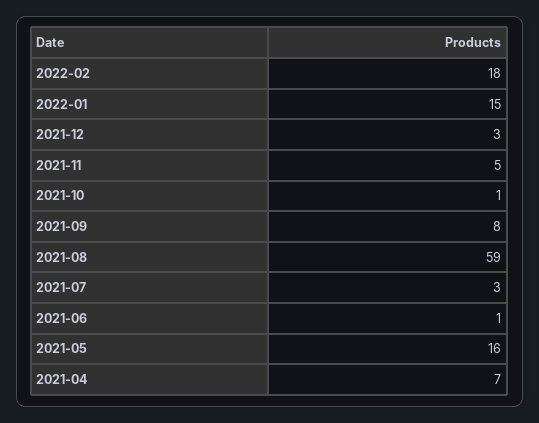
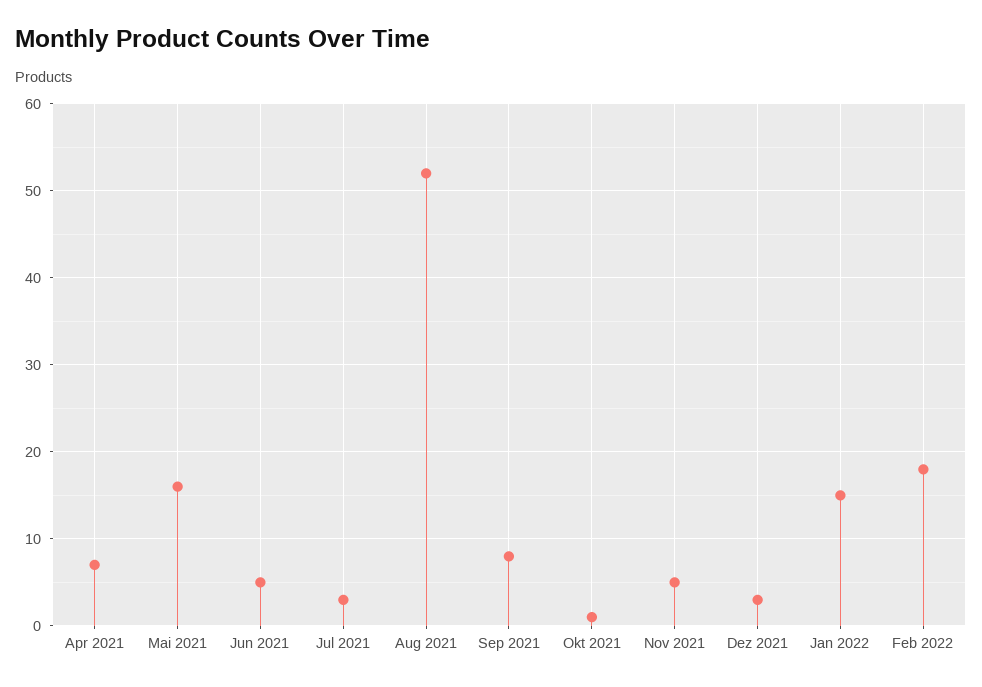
2021-08: 59 -> 52
2021-06: 1 -> 5

